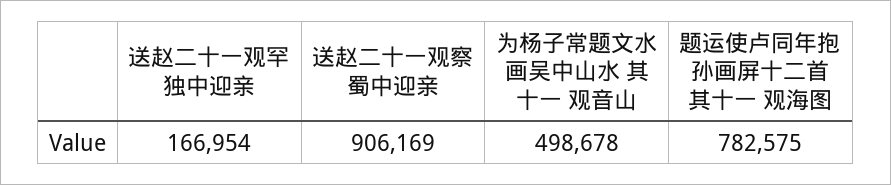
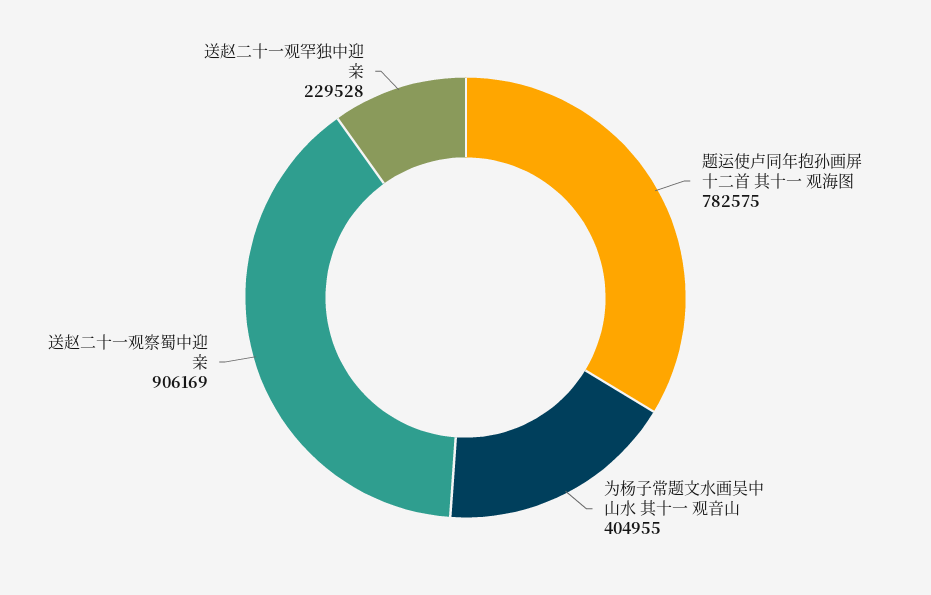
送赵二十一观罕独中迎亲: 166954 -> 229528
为杨子常题文水画吴中山水 其十一 观音山: 498678 -> 404955

